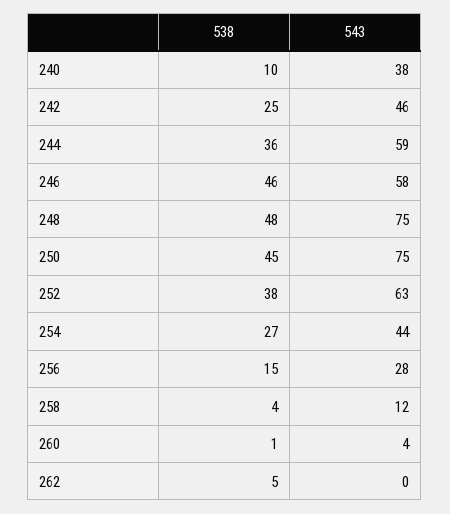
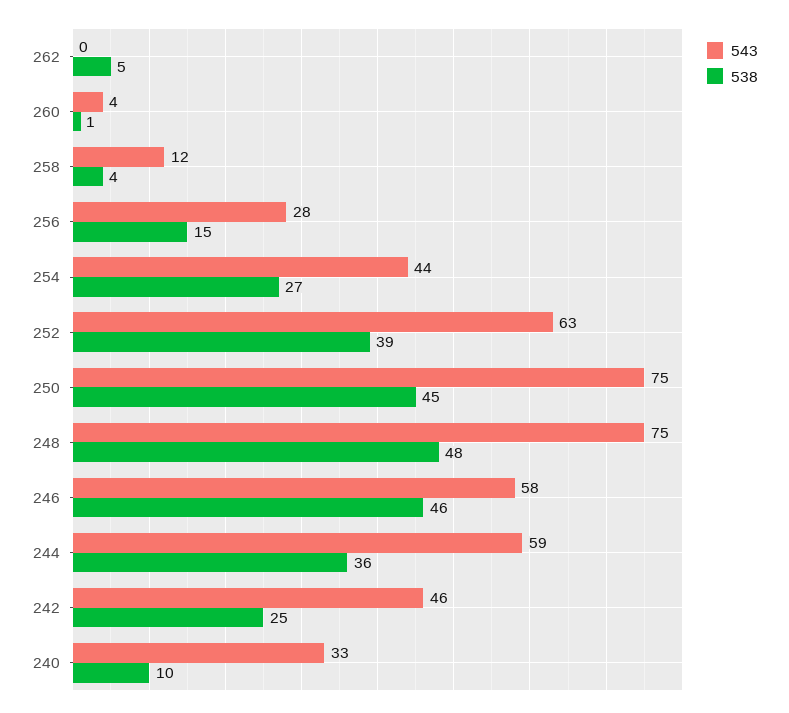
543, 240: 38 -> 33
538, 252: 38 -> 39

